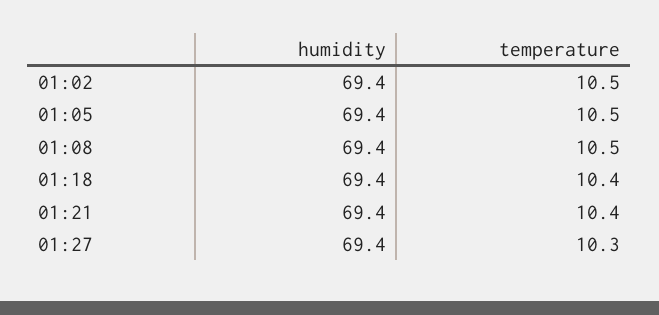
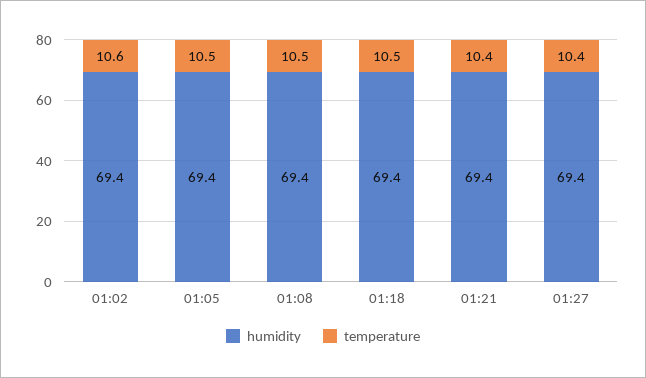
temperature, 01:02: 10.5 -> 10.6
temperature, 01:18: 10.4 -> 10.5
temperature, 01:27: 10.3 -> 10.4

